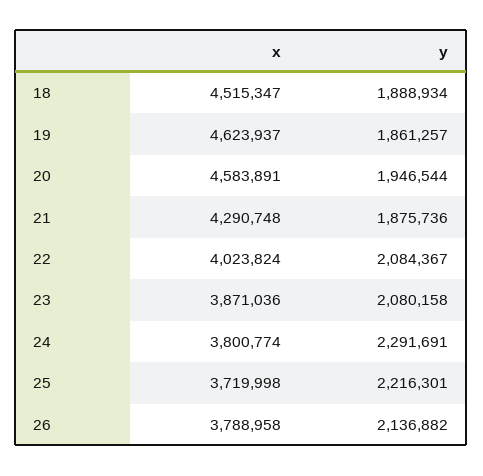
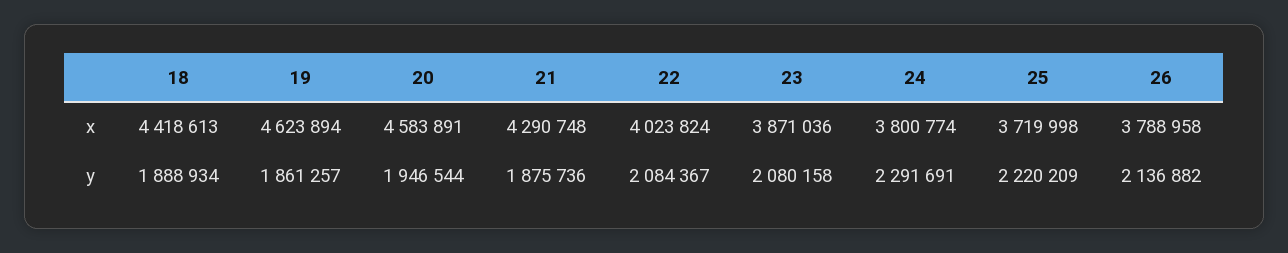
x, 18: 4515347 -> 4418613
x, 19: 4623937 -> 4623894
y, 25: 2216301 -> 2220209

